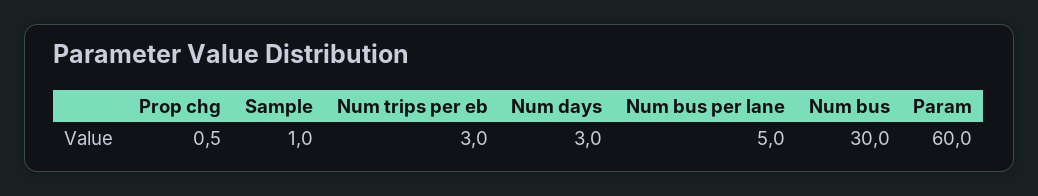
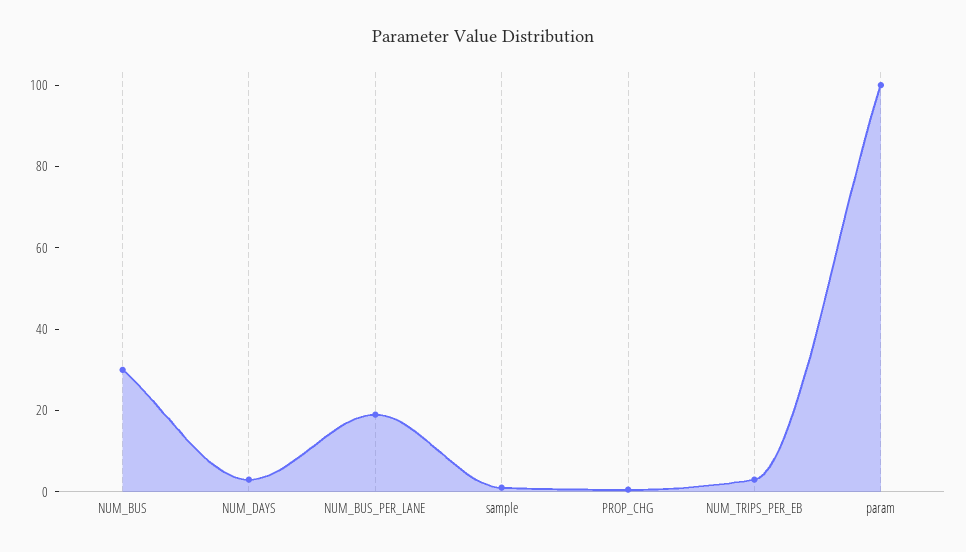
Num bus per lane: 5 -> 20
Param: 60 -> 100

